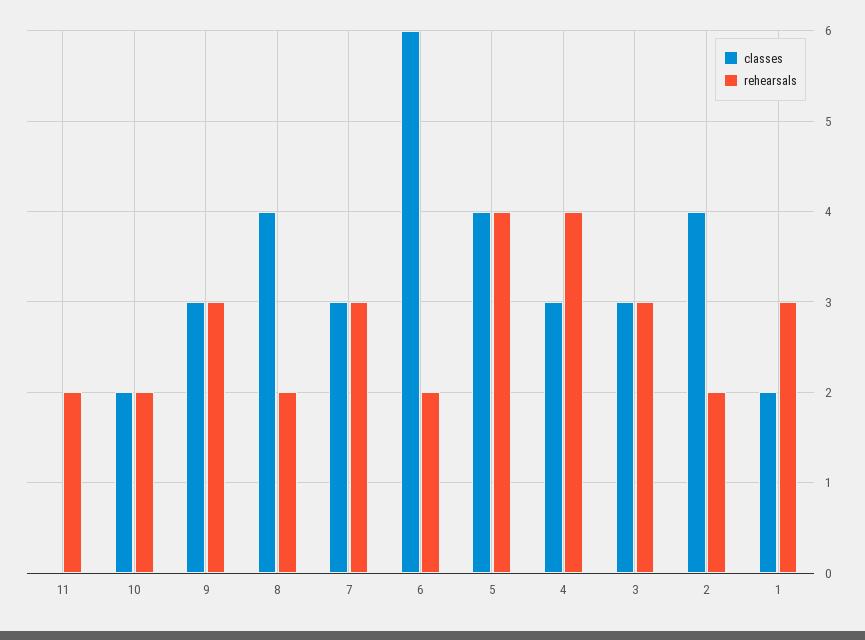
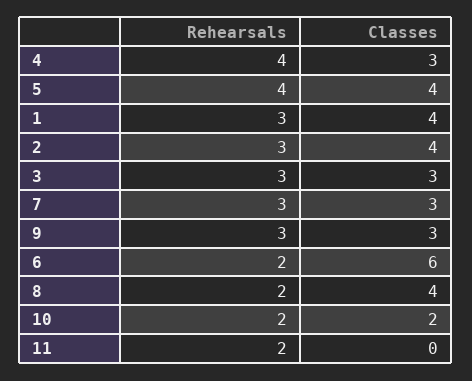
rehearsals, 2: 2 -> 3
classes, 1: 2 -> 4

